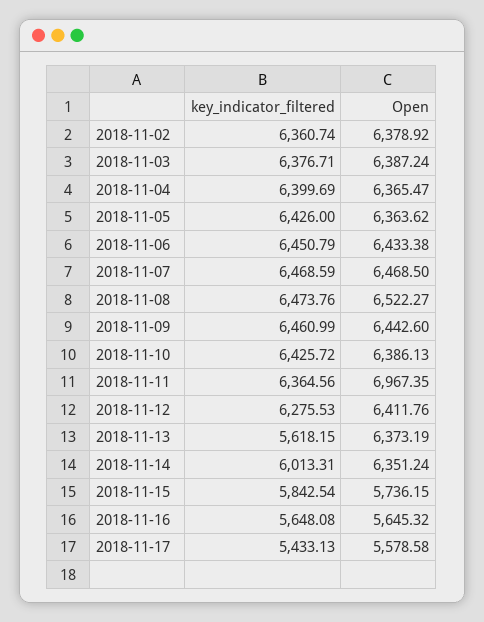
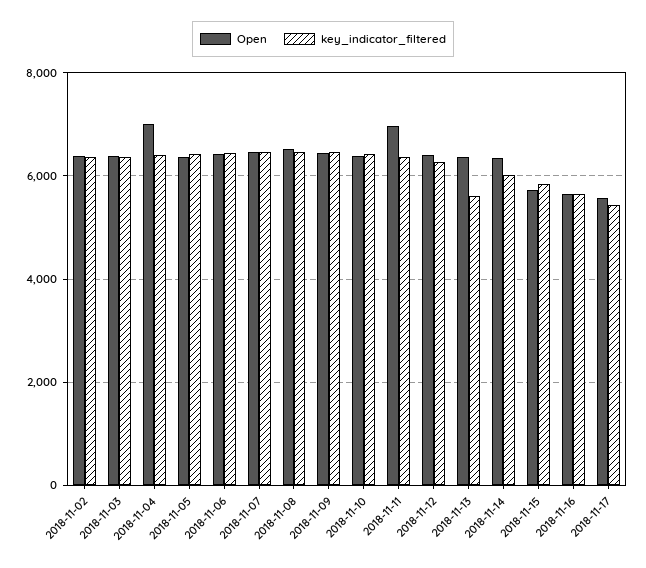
Open, 2018-11-04: 6365.47 -> 7000

